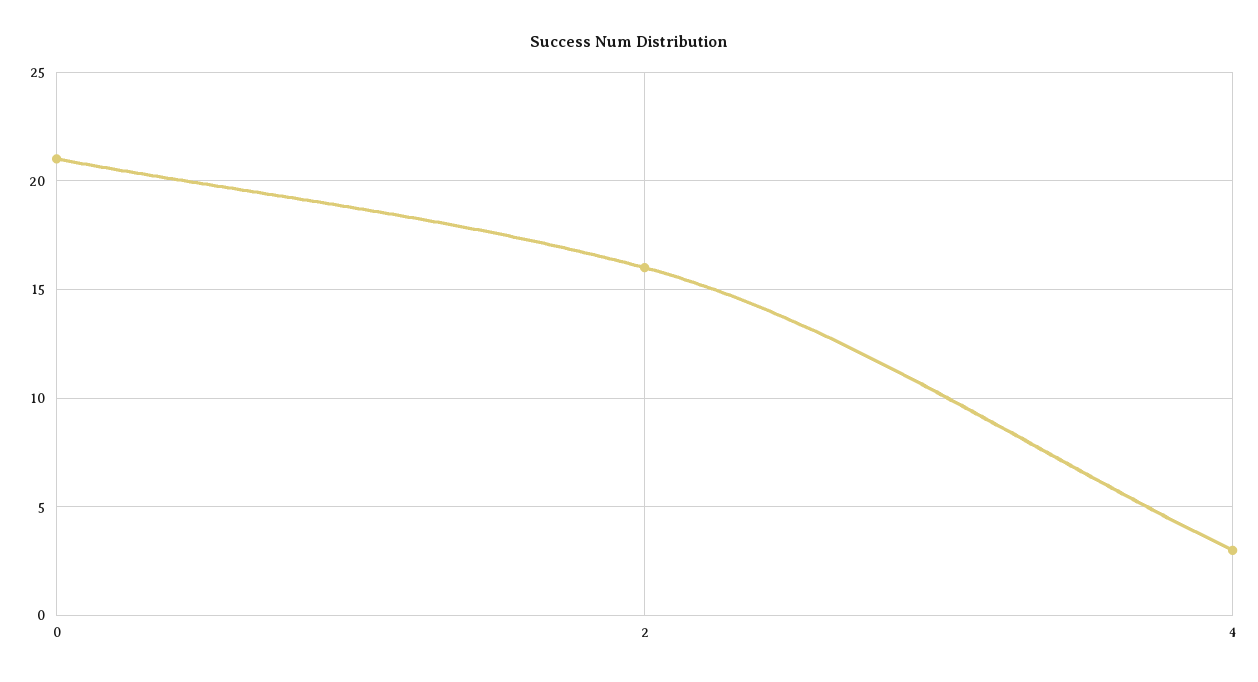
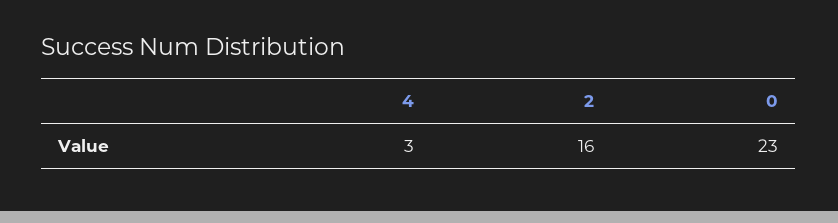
0: 21 -> 23

